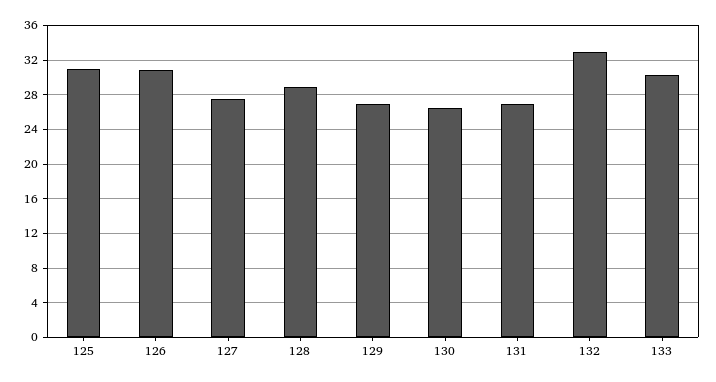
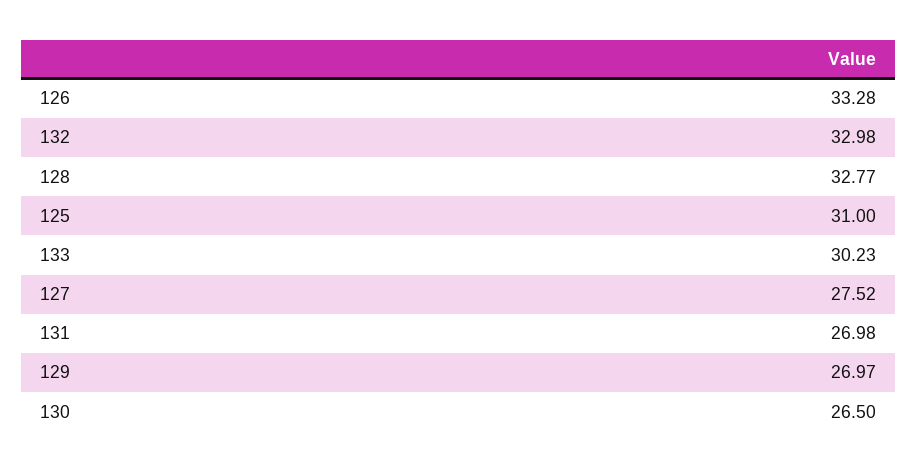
126: 31 -> 33.28
128: 29 -> 32.77

